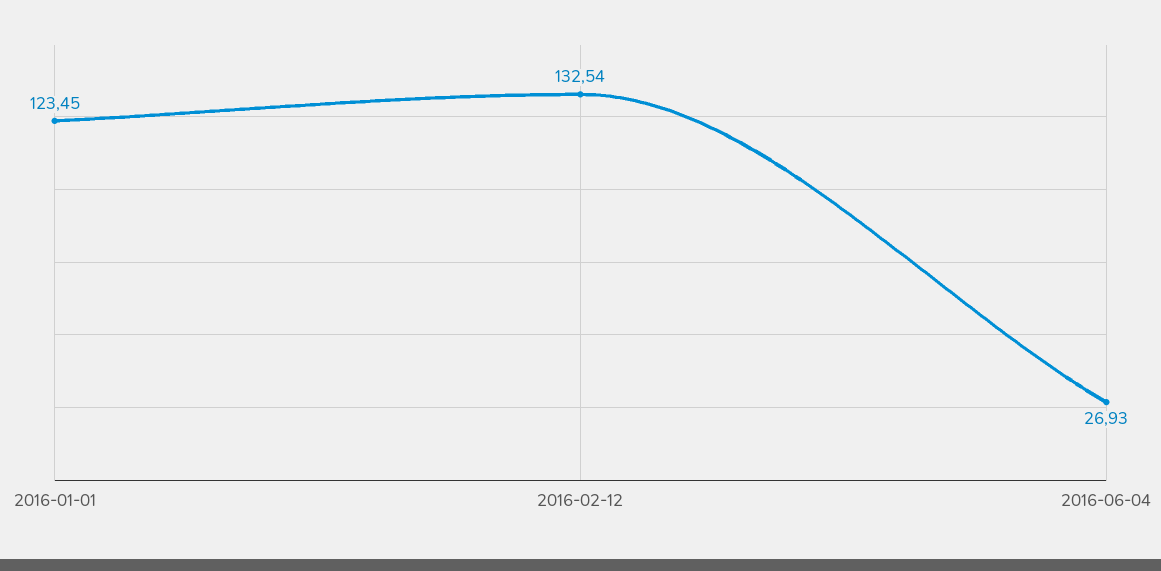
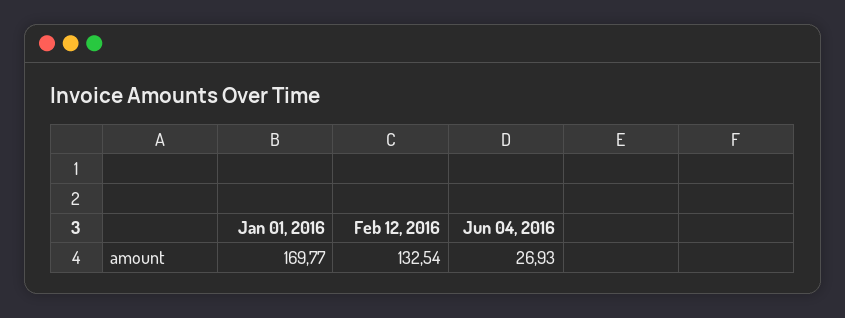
2016-01-01: 123.45 -> 169.77

